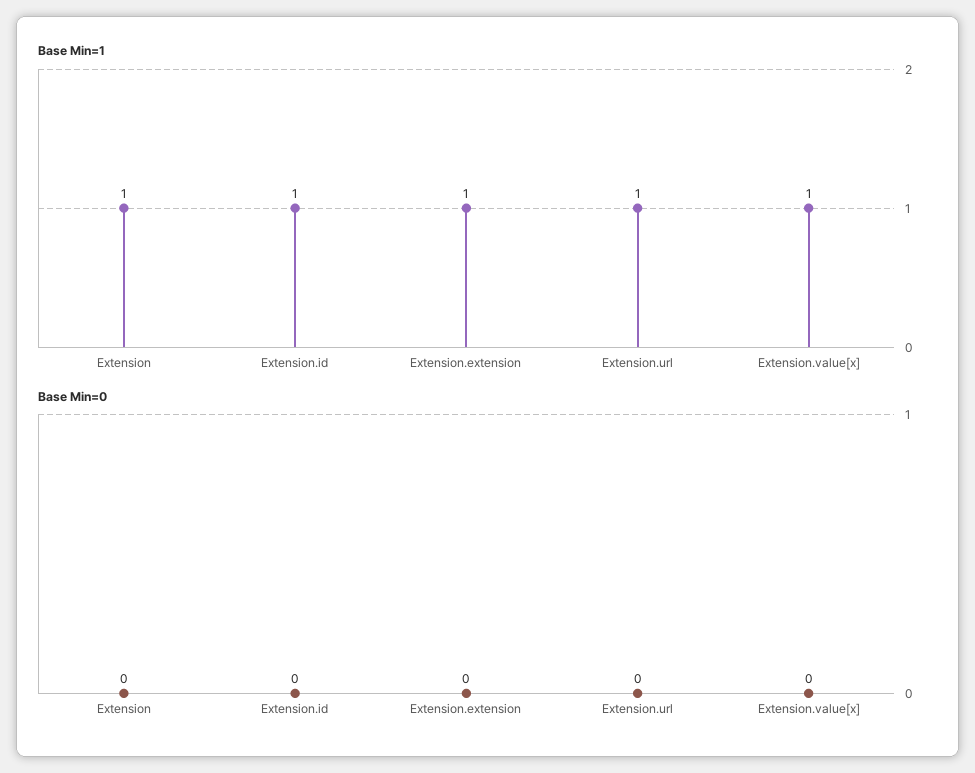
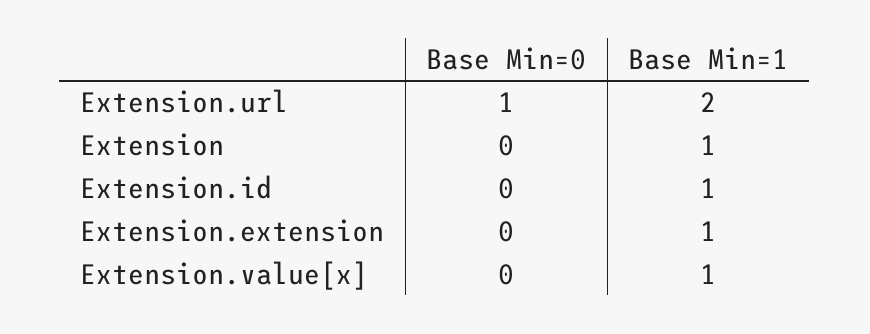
Base Min=1, Extension.url: 1 -> 2
Base Min=0, Extension.url: 0 -> 1

